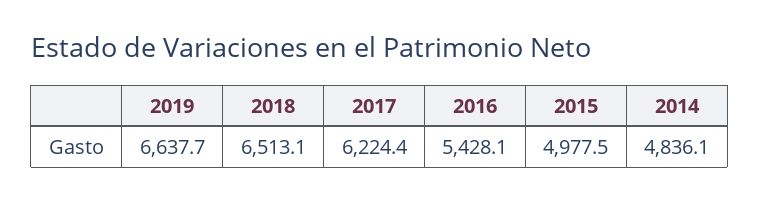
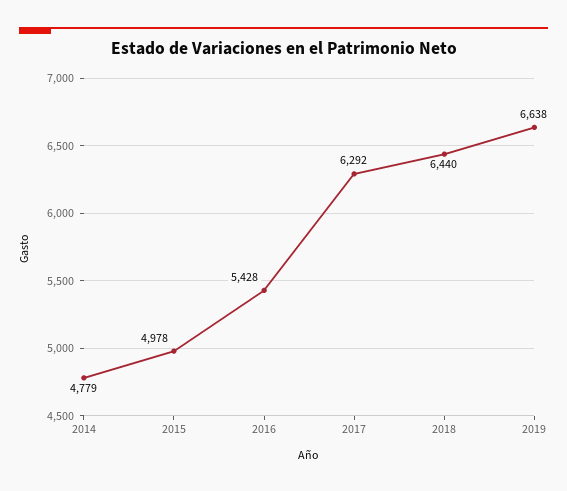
2018: 6513.1 -> 6440
2017: 6224.4 -> 6292
2014: 4836.1 -> 4779

